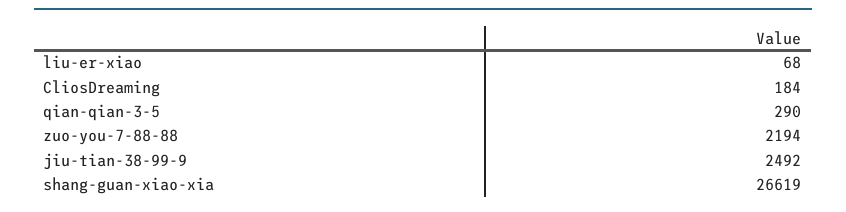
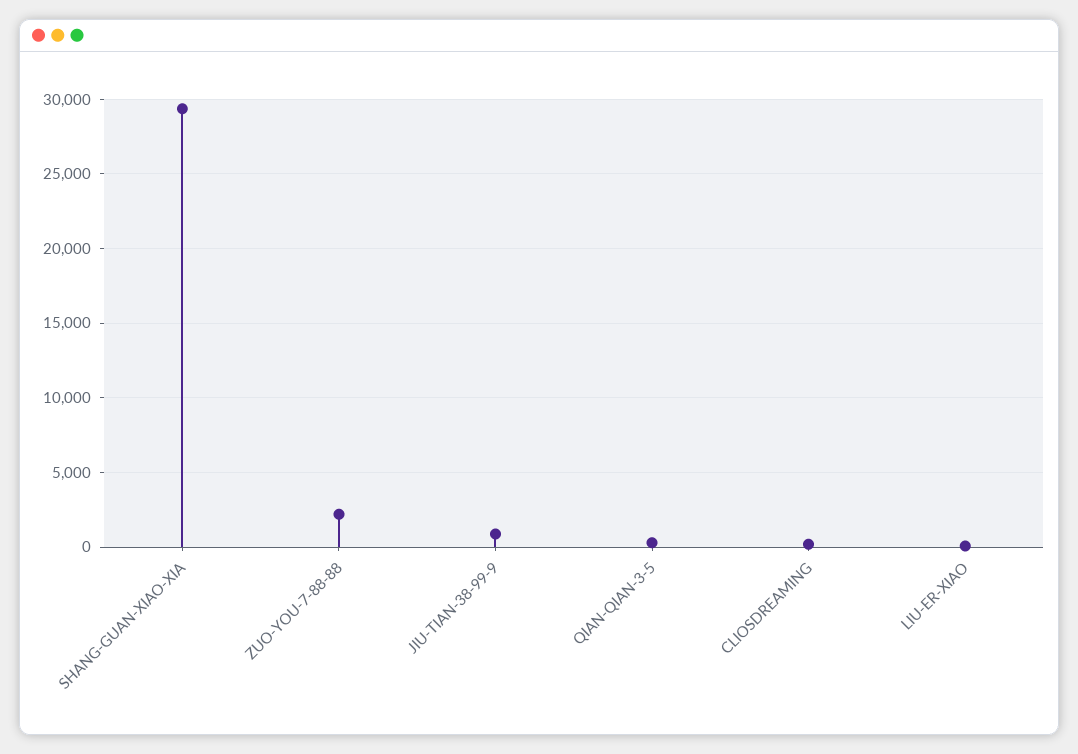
jiu-tian-38-99-9: 2492 -> 1000
shang-guan-xiao-xia: 26619 -> 29500

